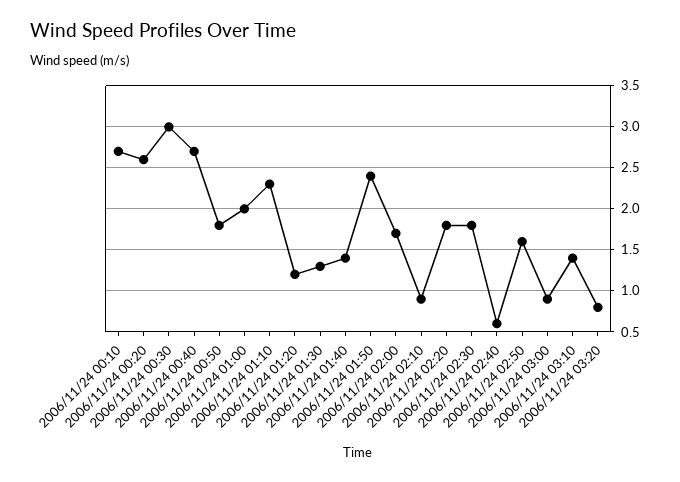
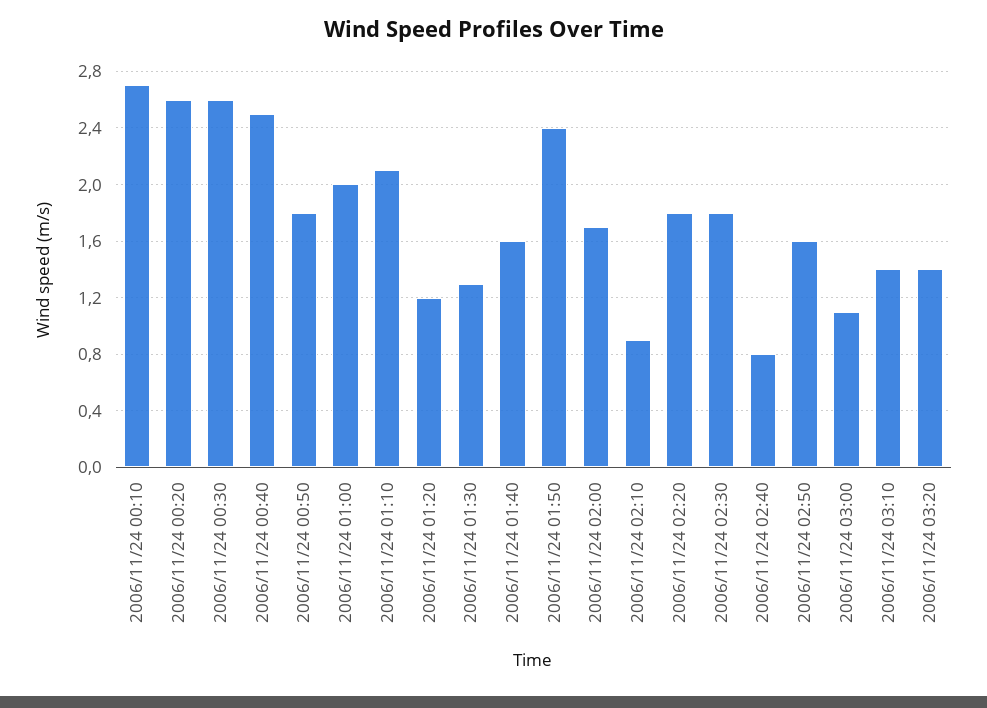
2006/11/24 00:30: 3 -> 2.6
2006/11/24 00:40: 2.7 -> 2.5
2006/11/24 01:10: 2.3 -> 2.1
2006/11/24 01:40: 1.4 -> 1.6
2006/11/24 02:40: 0.6 -> 0.8
2006/11/24 03:00: 0.9 -> 1.1
2006/11/24 03:20: 0.8 -> 1.4

